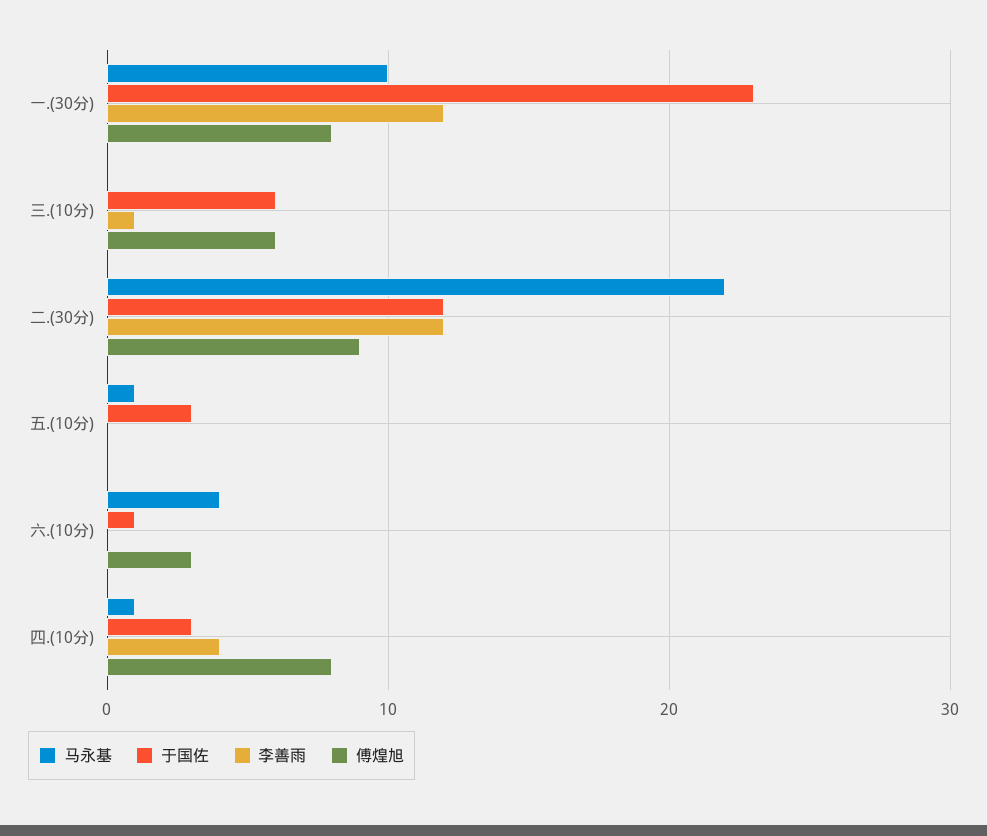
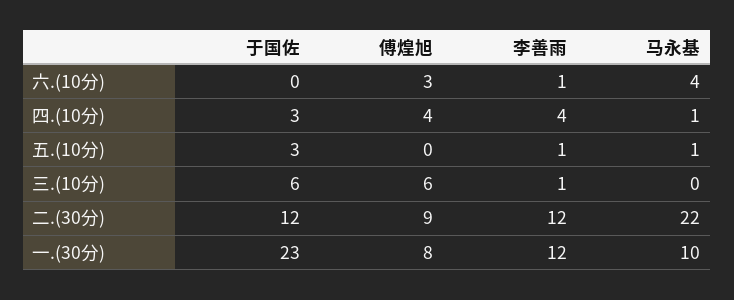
李善雨, 五.(10分): 0 -> 1
于国佐, 六.(10分): 1 -> 0
李善雨, 六.(10分): 0 -> 1
傅煌旭, 四.(10分): 8 -> 4

